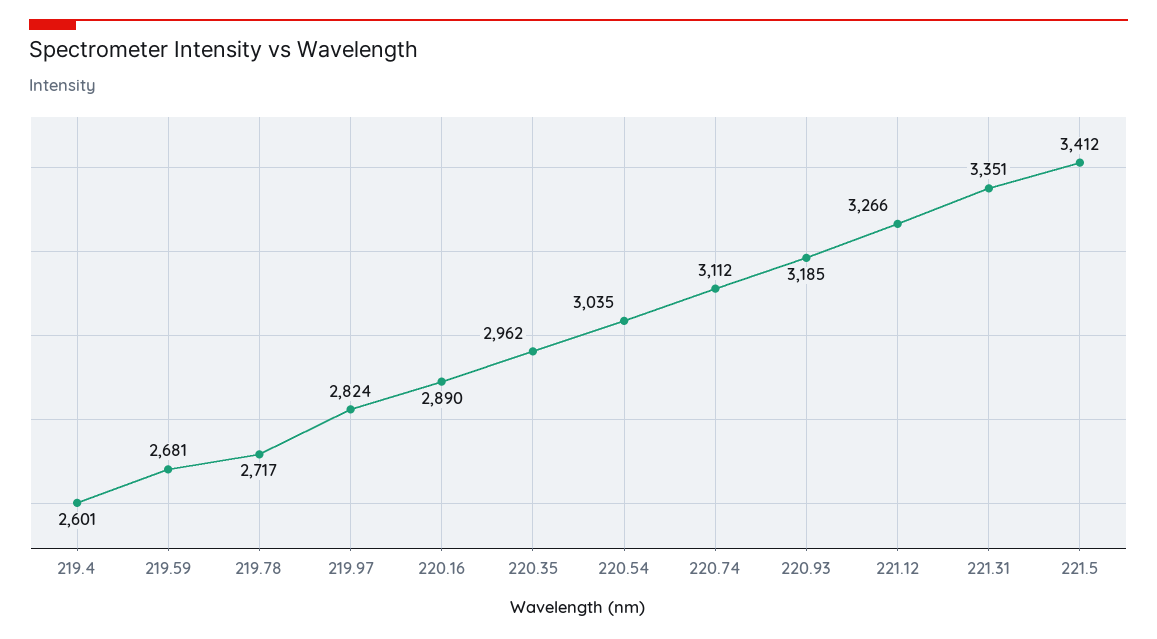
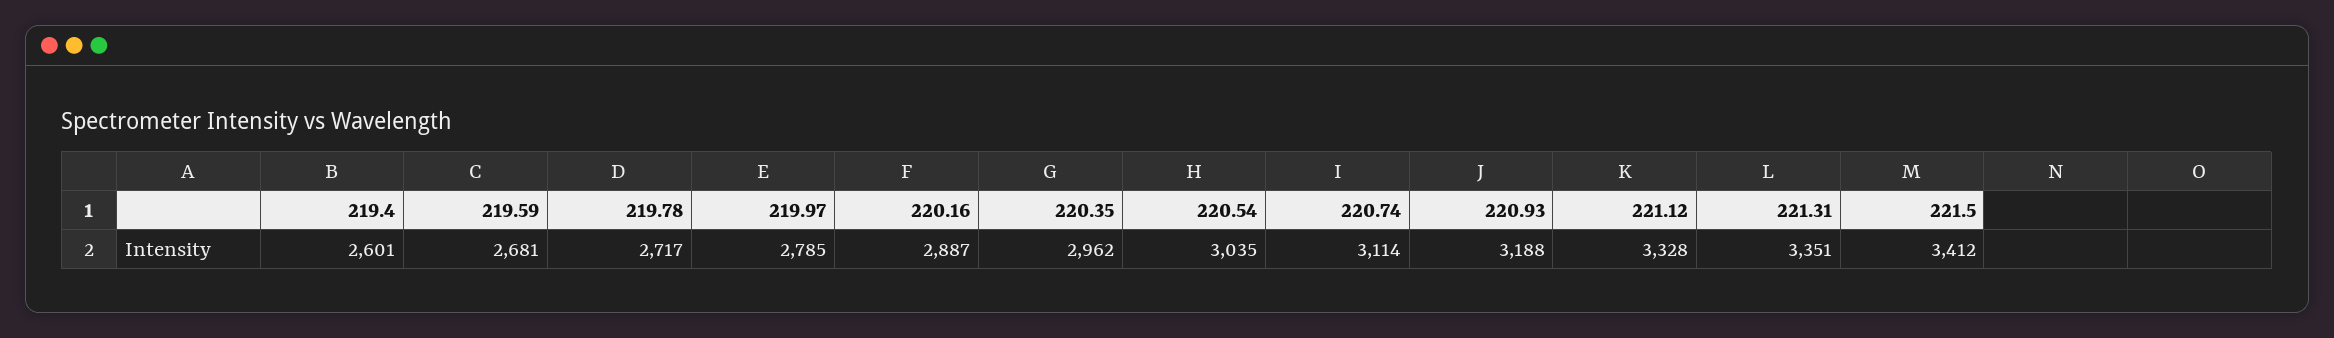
219.97: 2824 -> 2785
220.16: 2890 -> 2887
220.74: 3112 -> 3114
220.93: 3185 -> 3188
221.12: 3266 -> 3328

